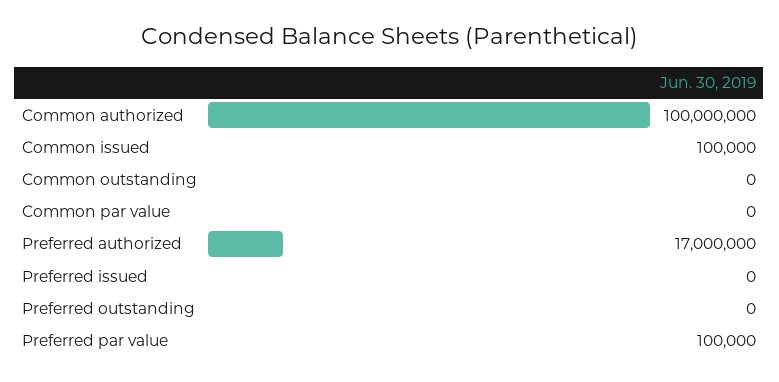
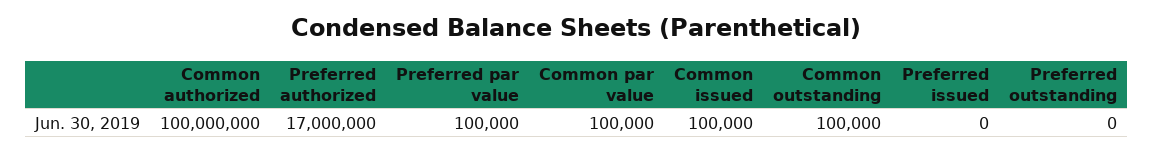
Common outstanding: 0 -> 100000
Common par value: 0 -> 100000

